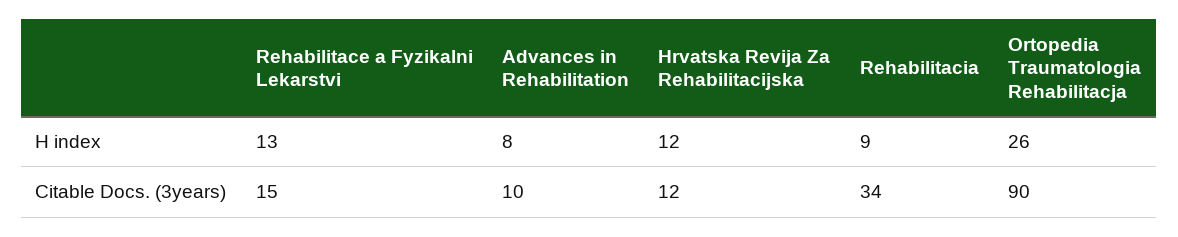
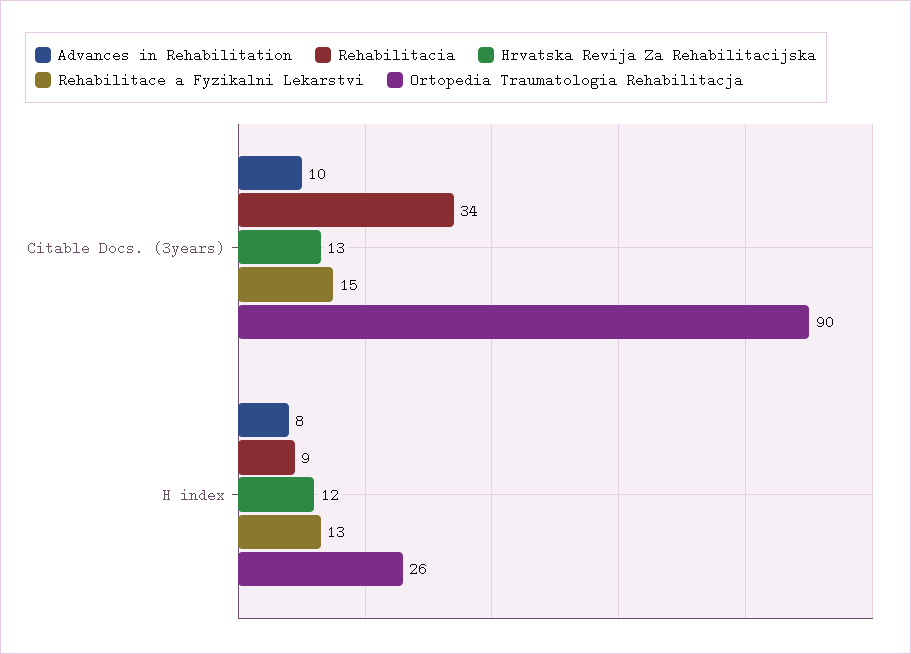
Hrvatska Revija Za Rehabilitacijska, Citable Docs. (3years): 12 -> 13

